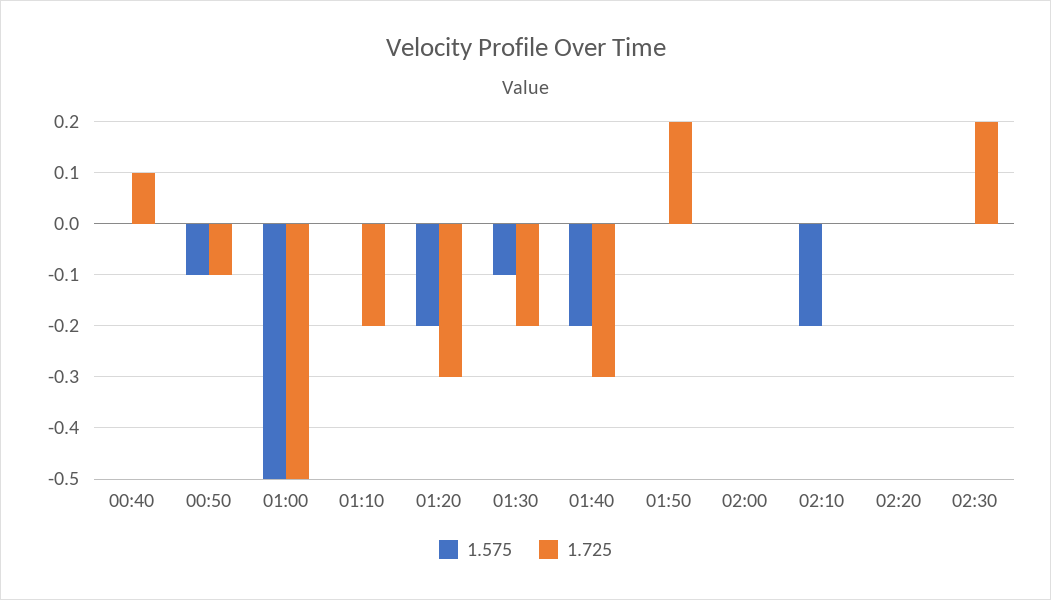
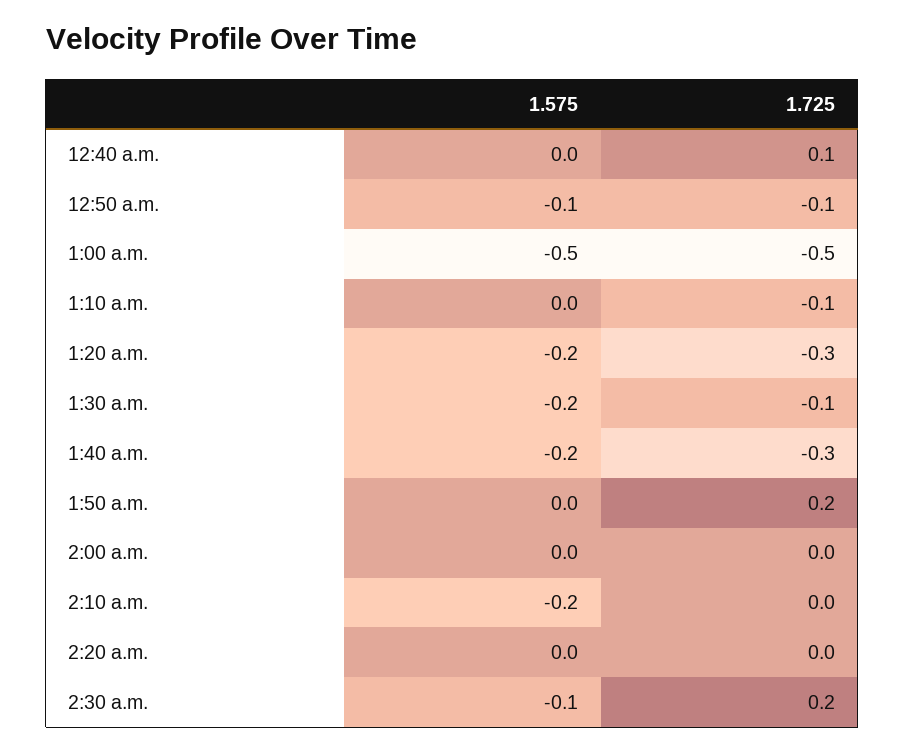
1.725, 01:10: -0.2 -> -0.1
1.575, 01:30: -0.1 -> -0.2
1.725, 01:30: -0.2 -> -0.1
1.575, 02:30: 0 -> -0.1

